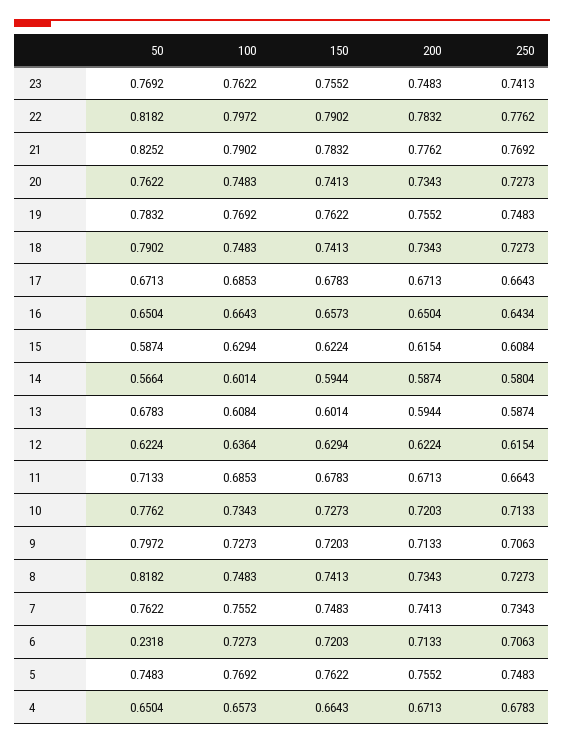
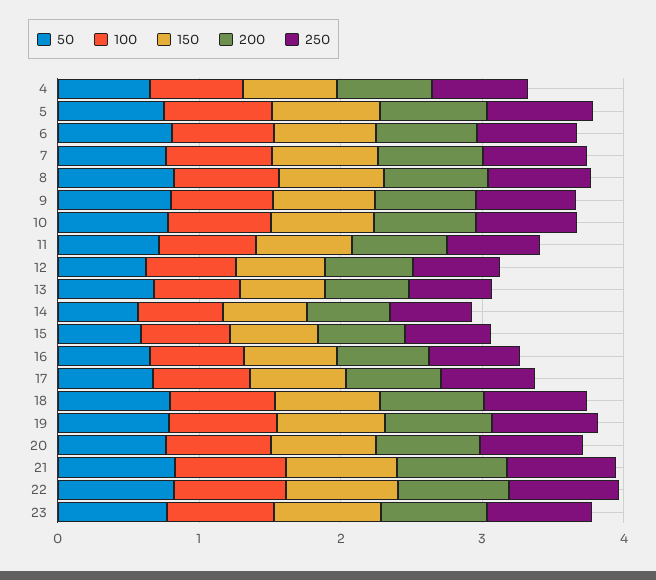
50, 6: 0.2318 -> 0.8

